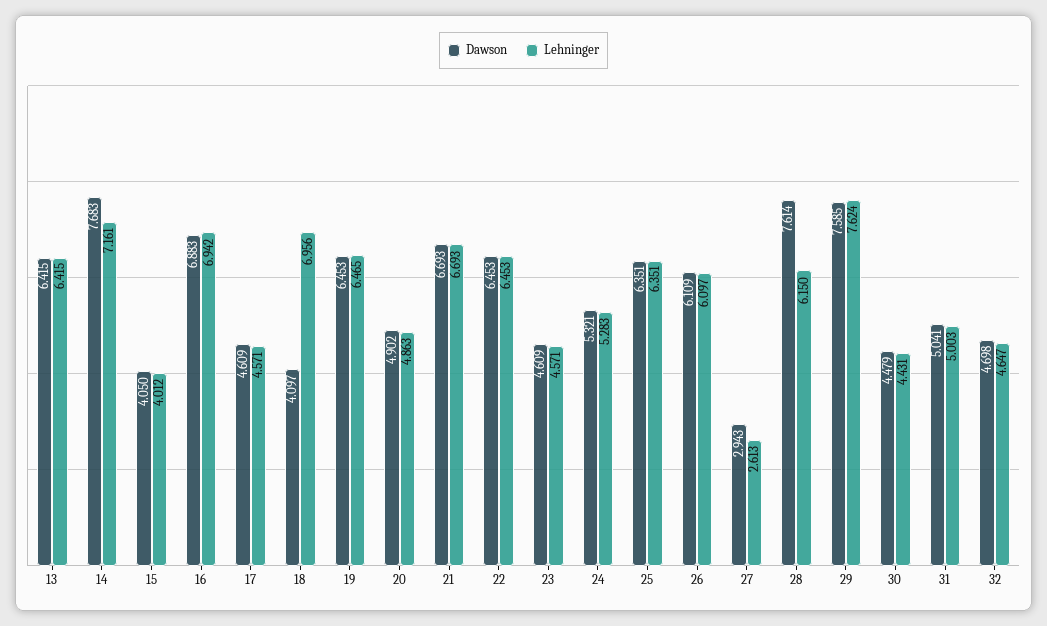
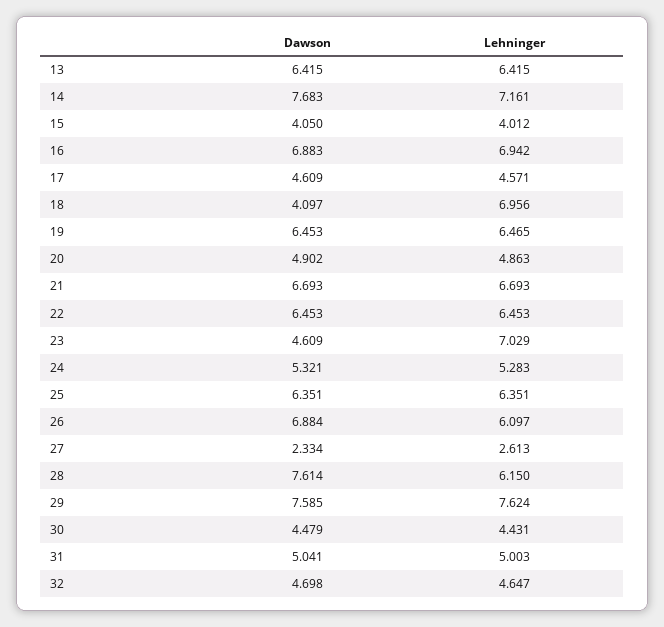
Lehninger, 23: 4.571 -> 7.029
Dawson, 26: 6.109 -> 6.884
Dawson, 27: 2.943 -> 2.334

